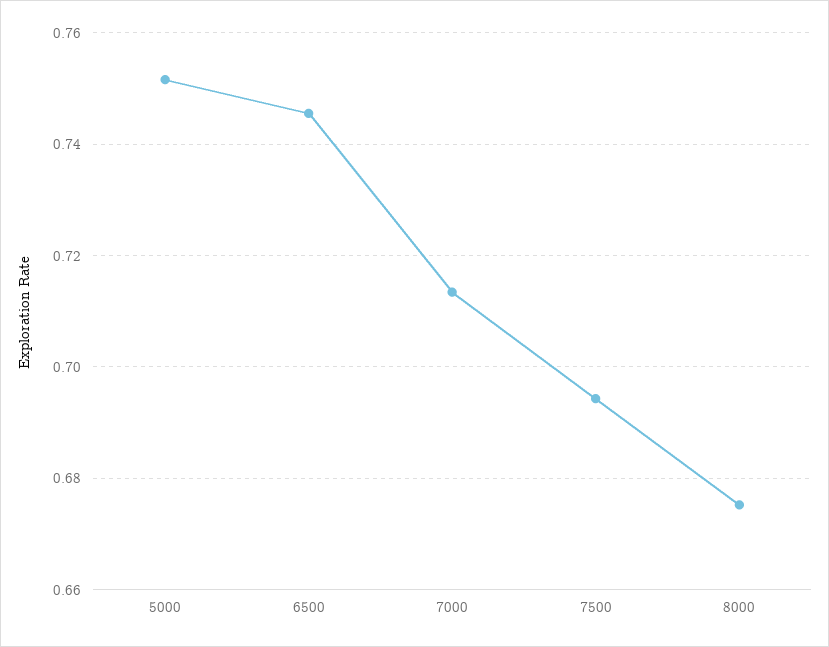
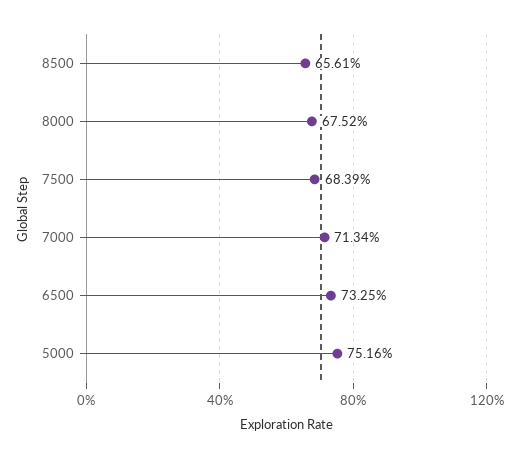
6500: 0.746 -> 0.7325
7500: 0.694 -> 0.6839
8500: none -> 0.6561

